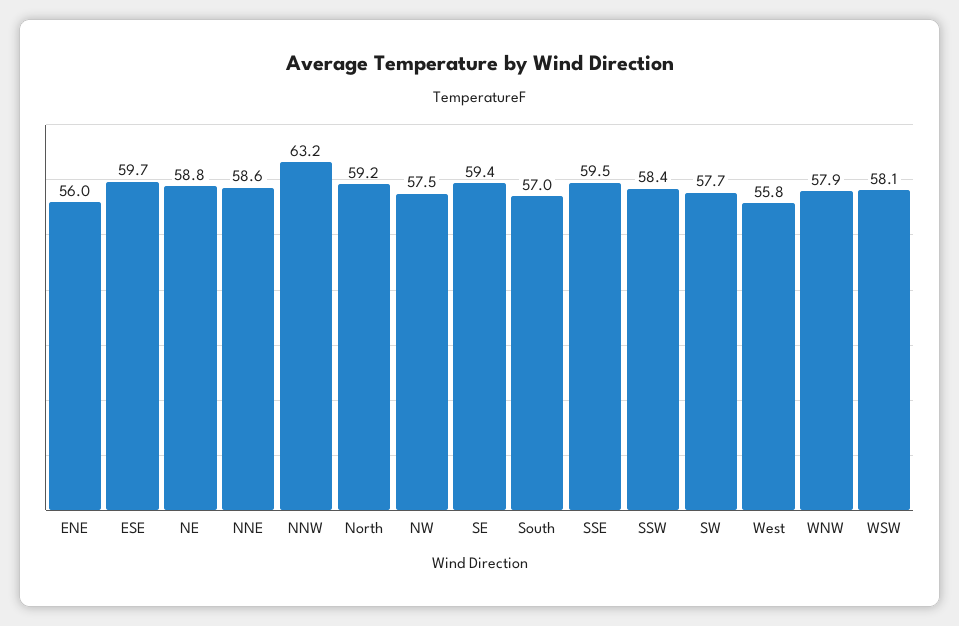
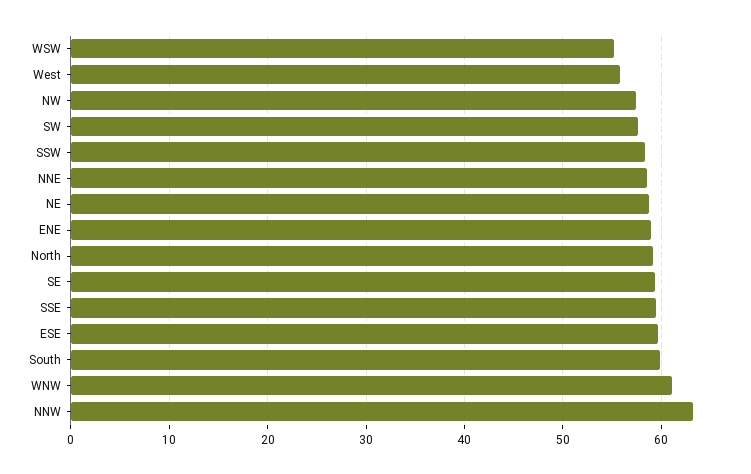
ENE: 56 -> 59
South: 57 -> 60
WNW: 57.9 -> 61
WSW: 58.1 -> 55

